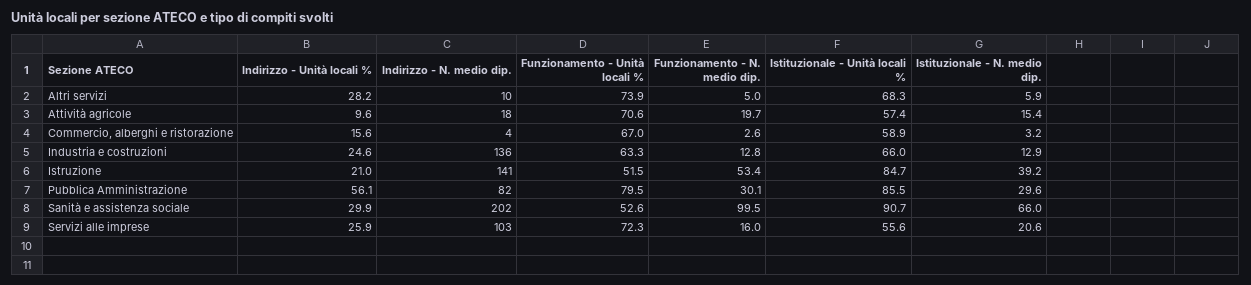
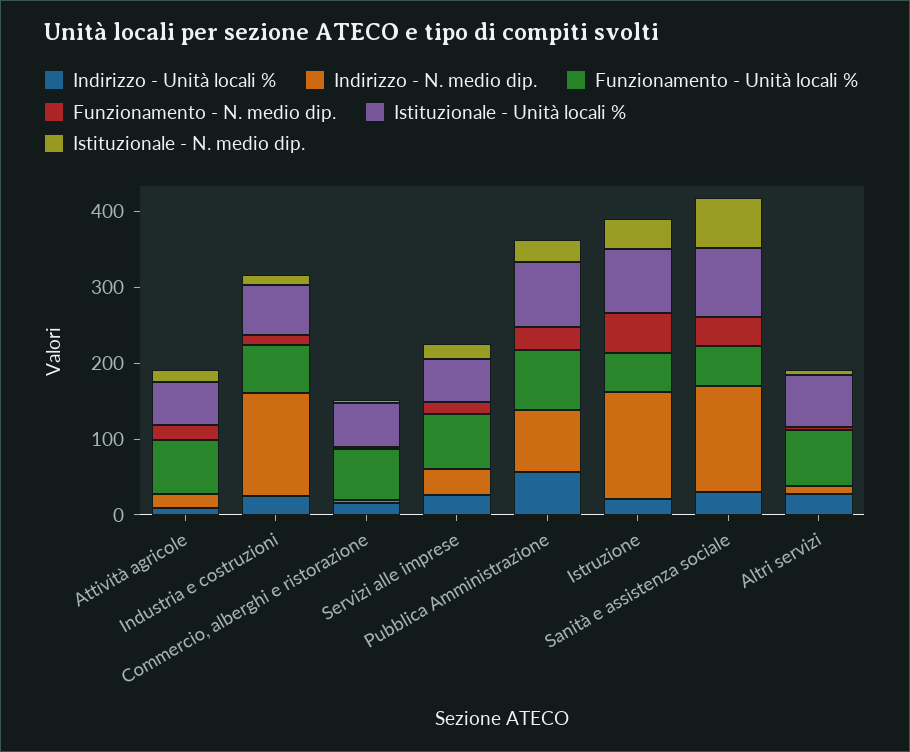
Indirizzo - N. medio dip., Sanità e assistenza sociale: 202 -> 140
Funzionamento - N. medio dip., Sanità e assistenza sociale: 99.5 -> 40
Indirizzo - N. medio dip., Servizi alle imprese: 103 -> 40

